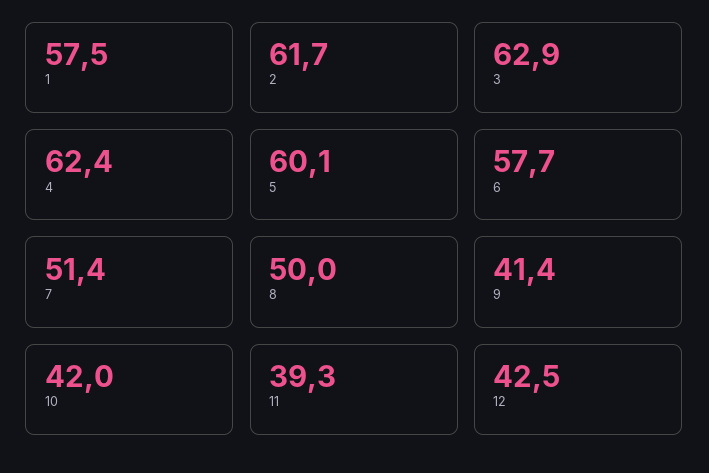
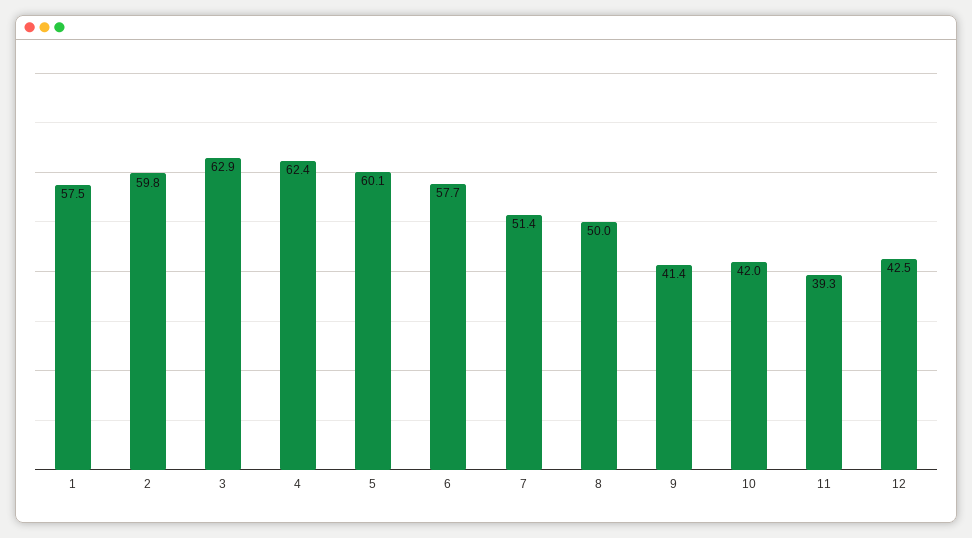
2: 61.7 -> 59.8

